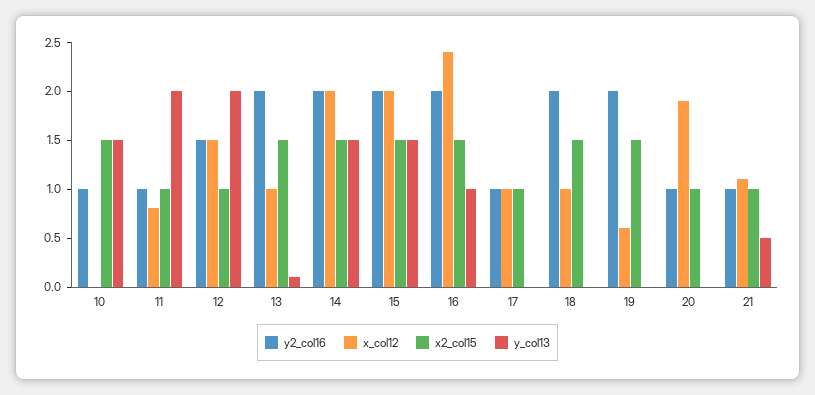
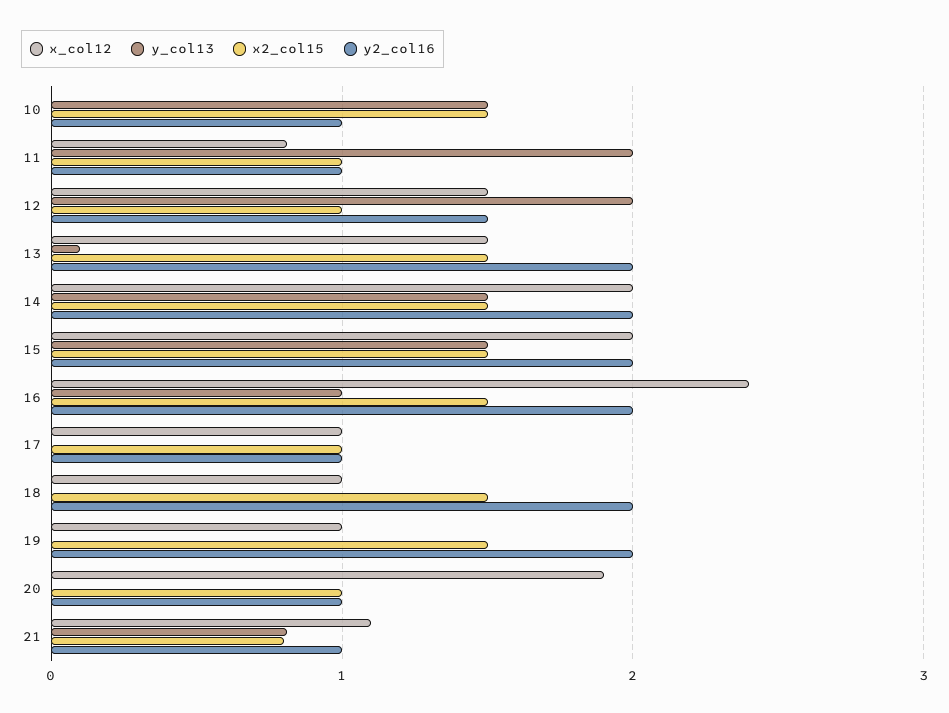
x_col12, 13: 1 -> 1.5
x_col12, 19: 0.6 -> 1
x2_col15, 21: 1 -> 0.8
y_col13, 21: 0.5 -> 0.8

